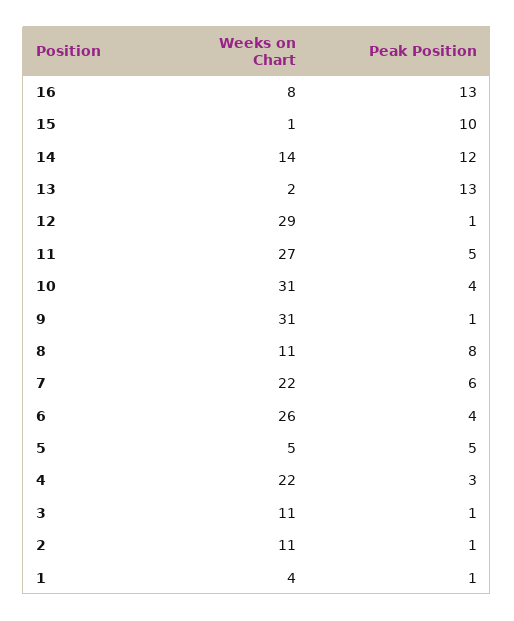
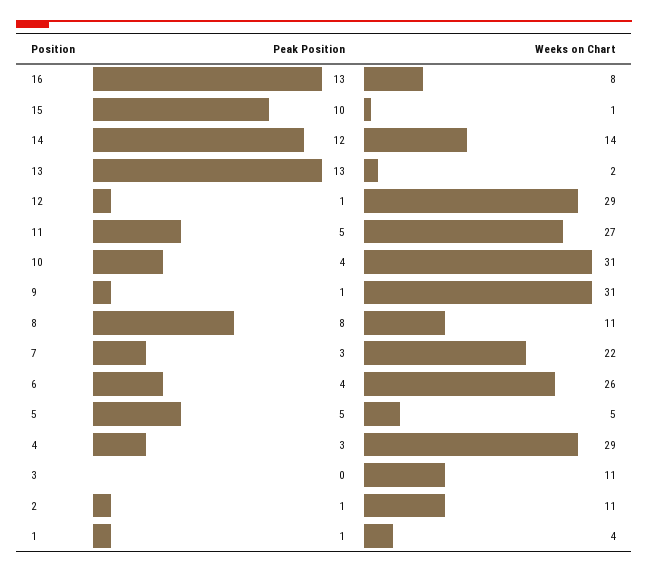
Peak Position, 7: 6 -> 3
Weeks on Chart, 4: 22 -> 29
Peak Position, 3: 1 -> 0

